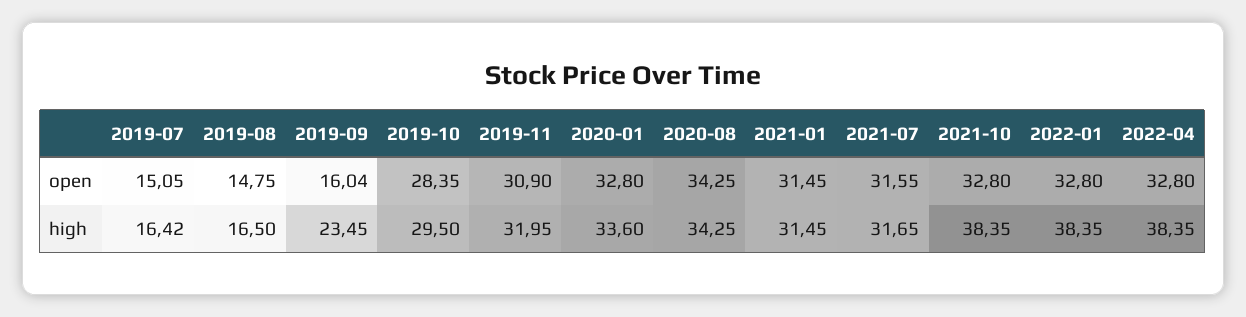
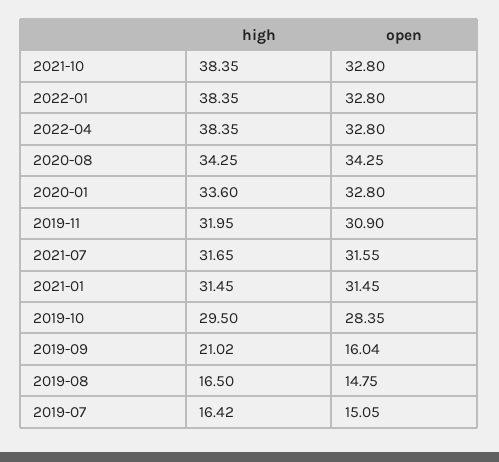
2019-09, high: 23.45 -> 21.02

